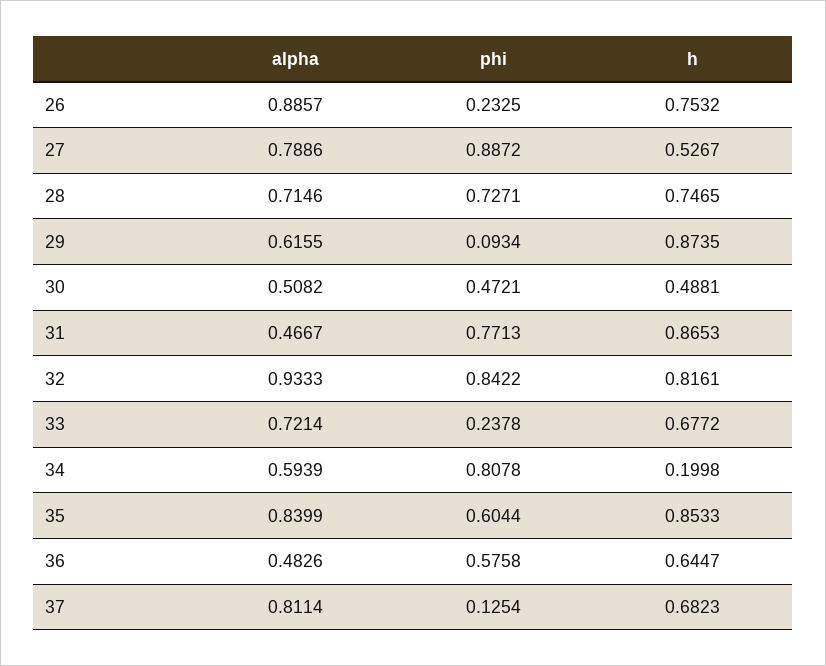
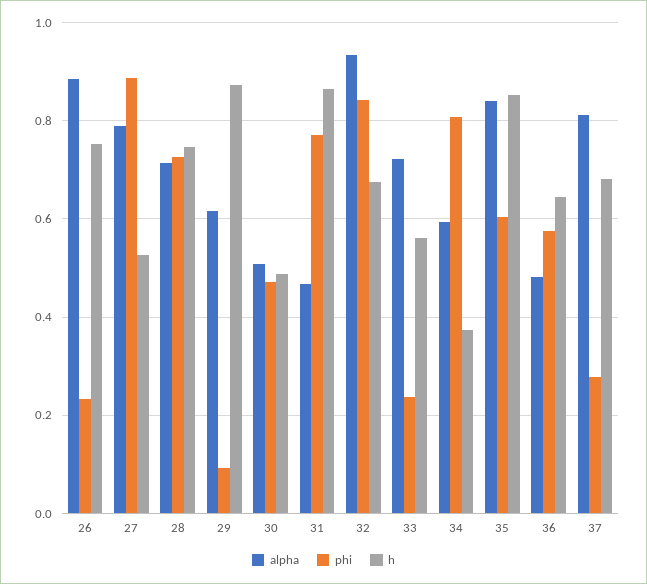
h, 32: 0.8161 -> 0.68
h, 33: 0.6772 -> 0.56
h, 34: 0.1998 -> 0.38
phi, 37: 0.1254 -> 0.28

